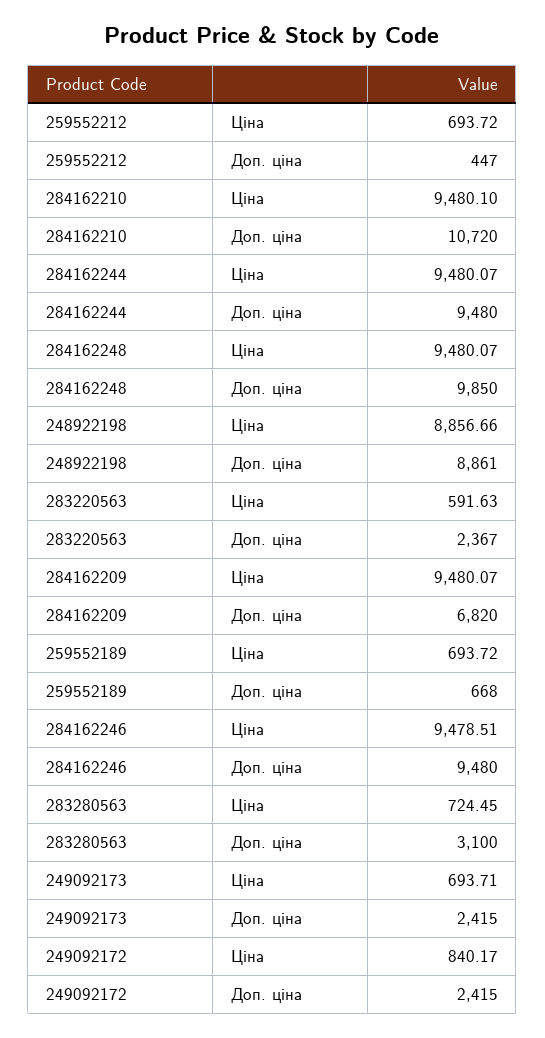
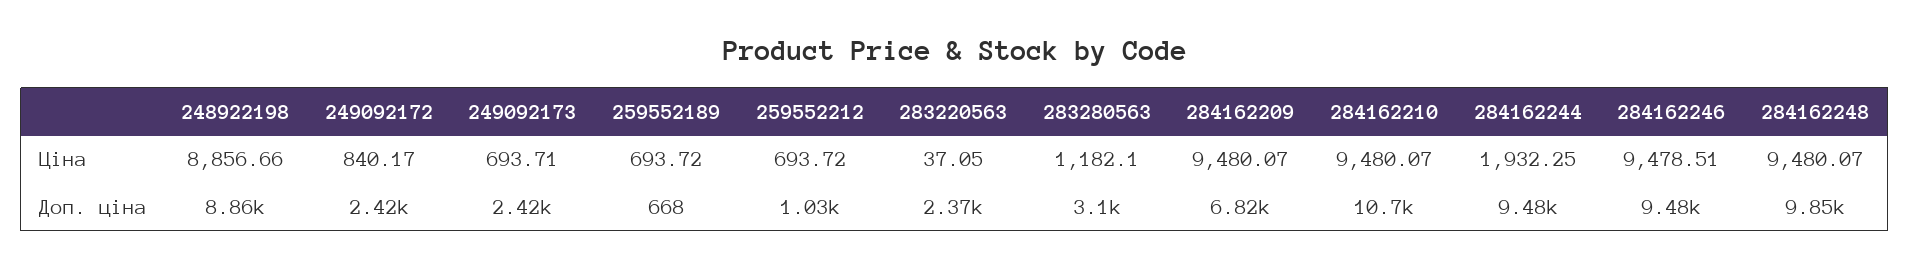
259552212, Доп. ціна: 447 -> 1030
284162210, Ціна: 9480.1 -> 9480.07
284162244, Ціна: 9480.07 -> 1932.25
283220563, Ціна: 591.63 -> 37.05
283280563, Ціна: 724.45 -> 1182.1

